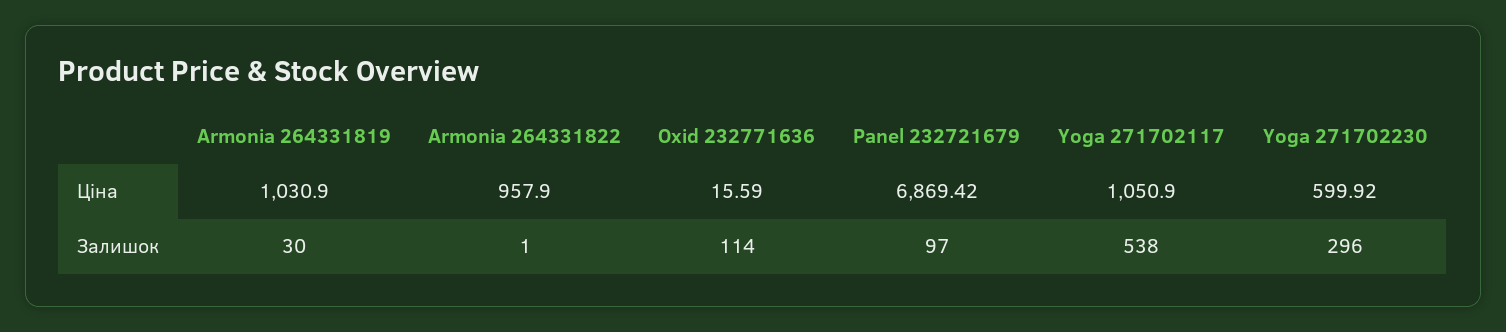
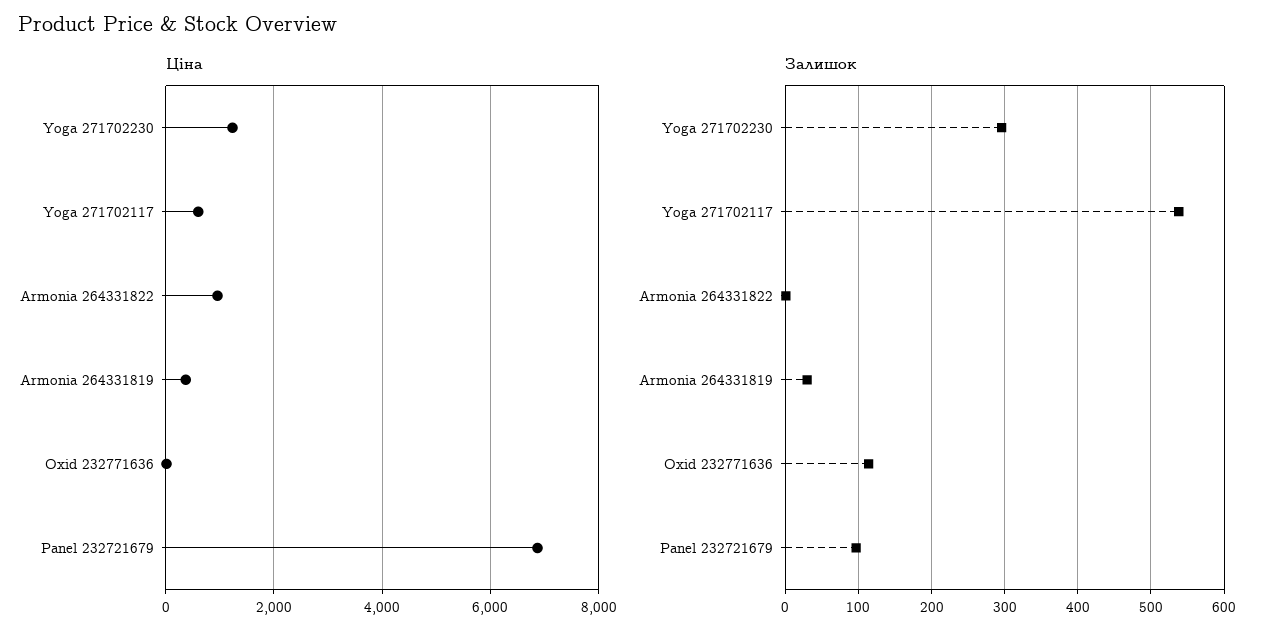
Ціна, Armonia 264331819: 1030.9 -> 400
Ціна, Yoga 271702117: 1050.9 -> 600
Ціна, Yoga 271702230: 599.92 -> 1200

